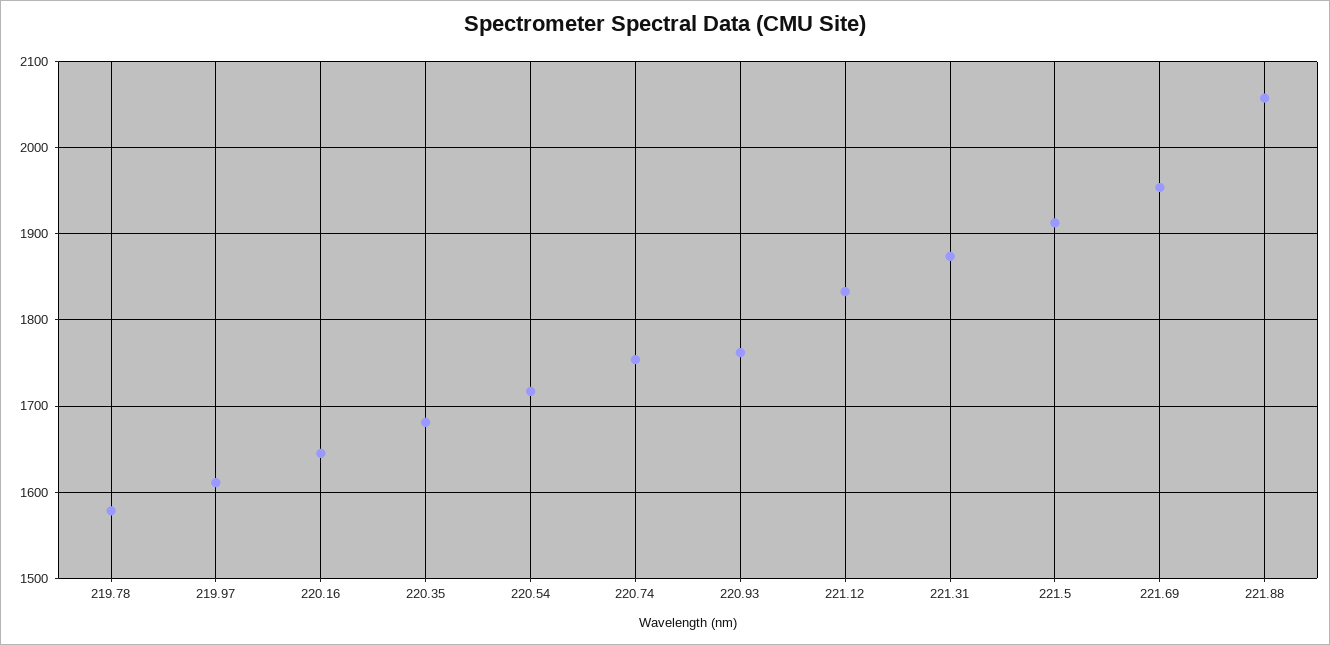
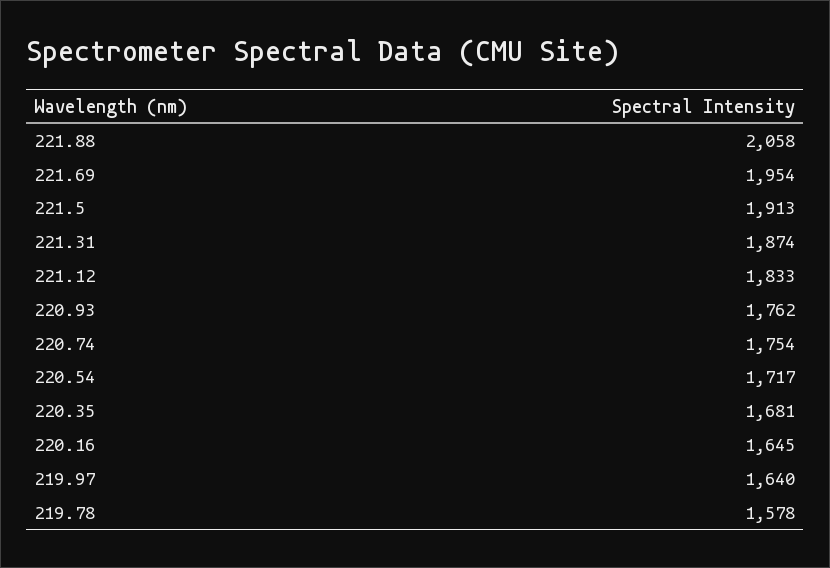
219.97: 1610 -> 1640

